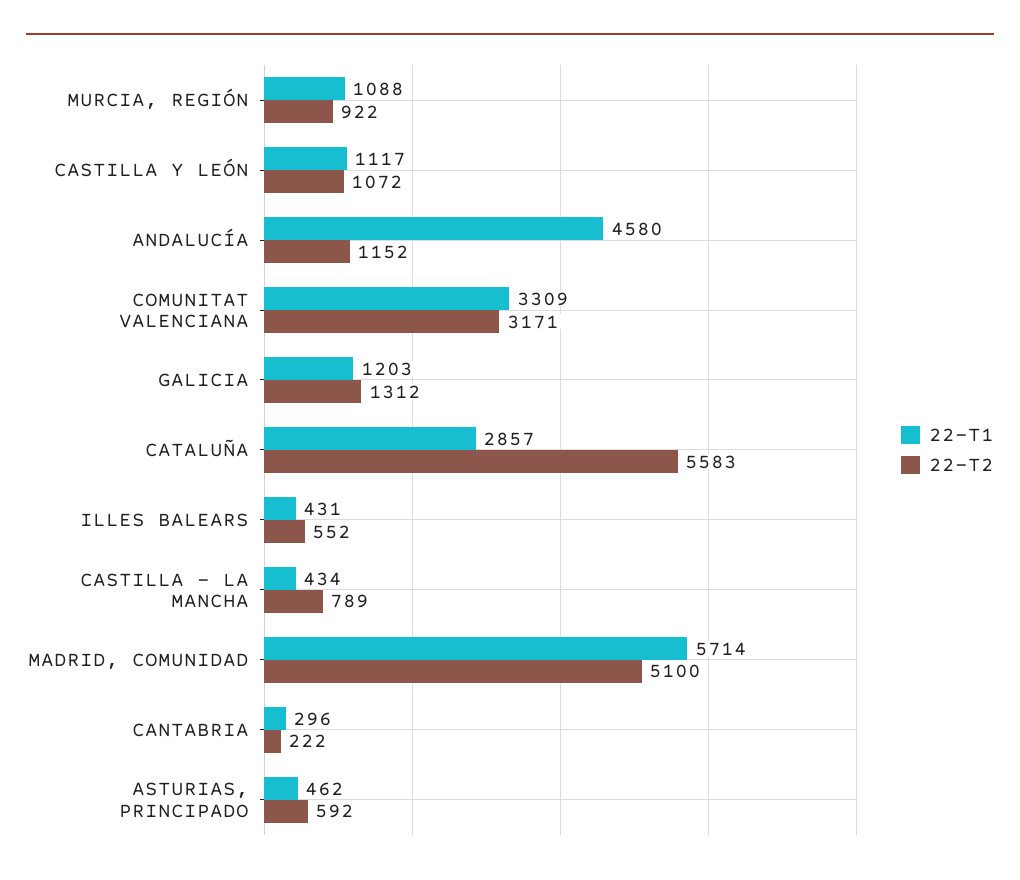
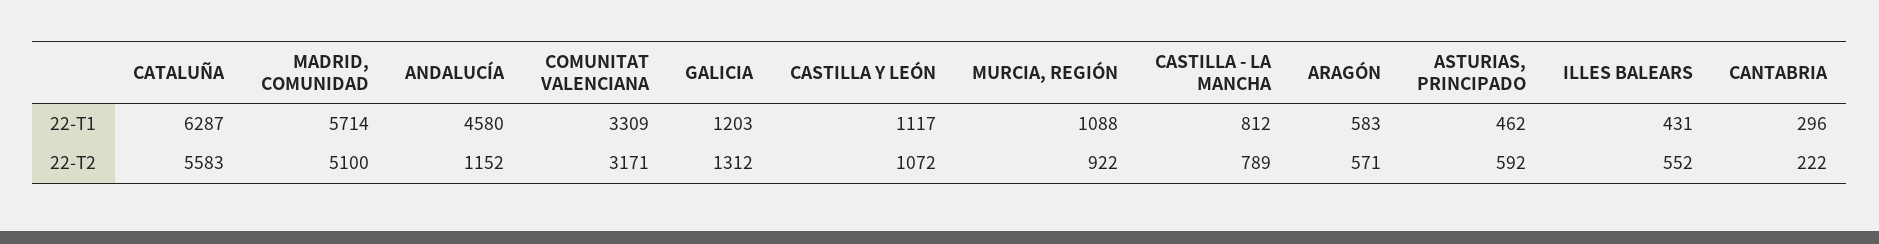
22-T1, CATALUÑA: 2857 -> 6287
22-T1, CASTILLA - LA MANCHA: 434 -> 812
22-T1, ARAGÓN: none -> 583
22-T2, ARAGÓN: none -> 571

